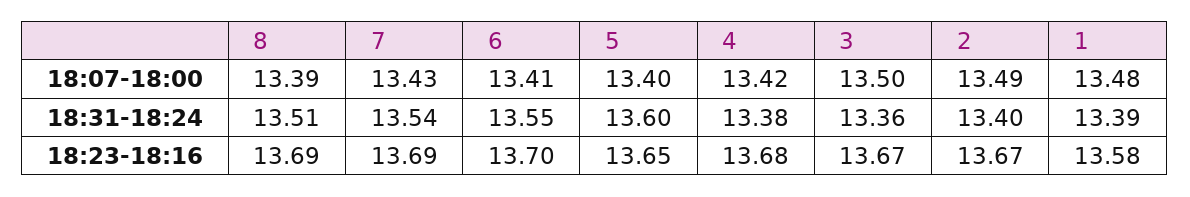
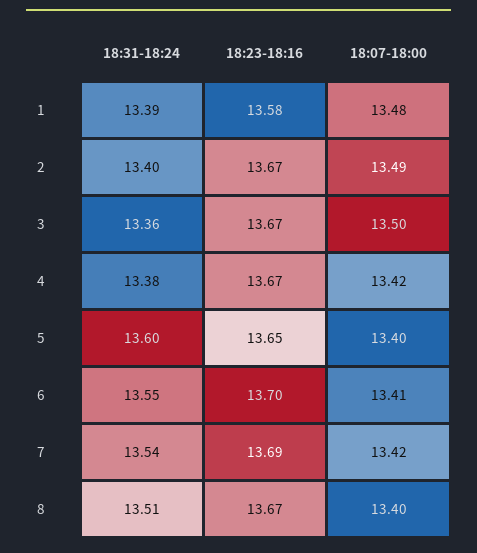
8, 18:07-18:00: 13.39 -> 13.4
7, 18:07-18:00: 13.43 -> 13.42
8, 18:23-18:16: 13.69 -> 13.67
4, 18:23-18:16: 13.68 -> 13.67

